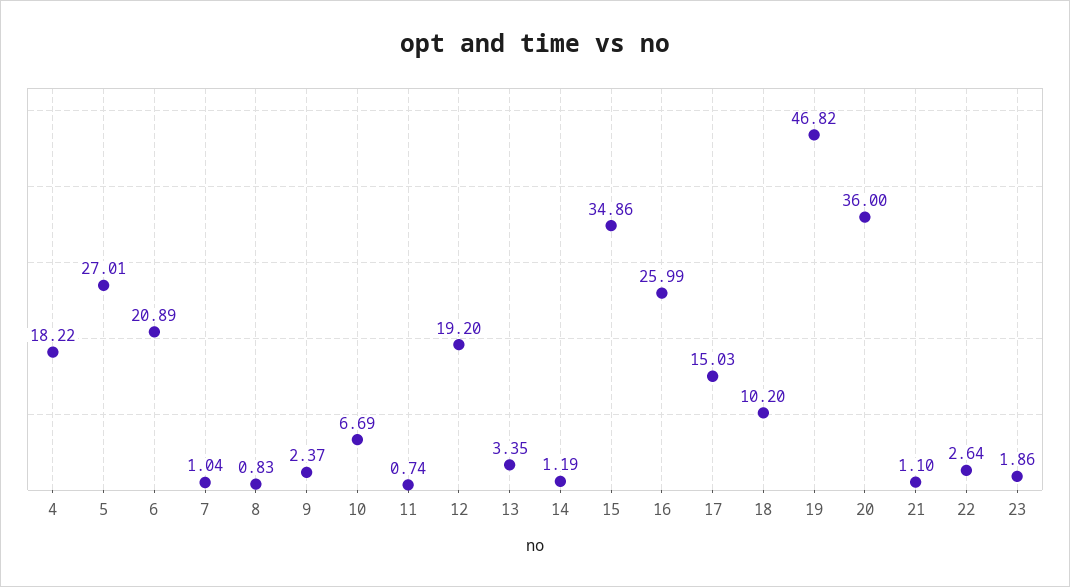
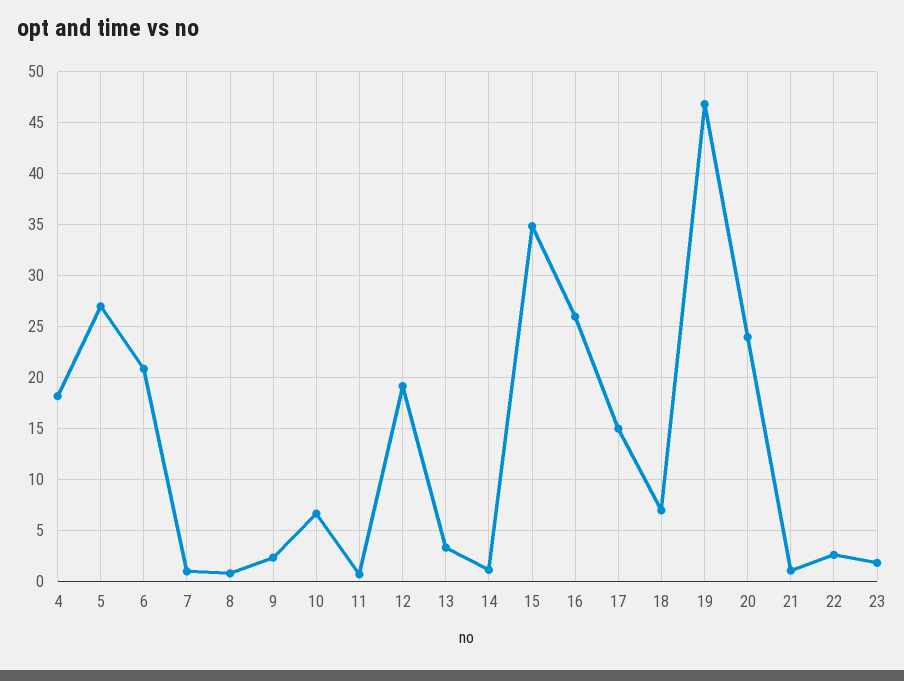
18: 10.2 -> 7
20: 36 -> 24

